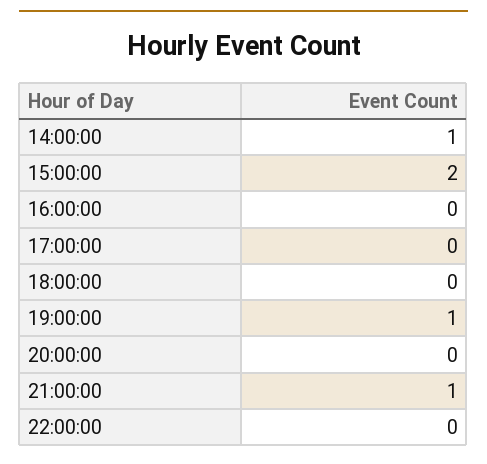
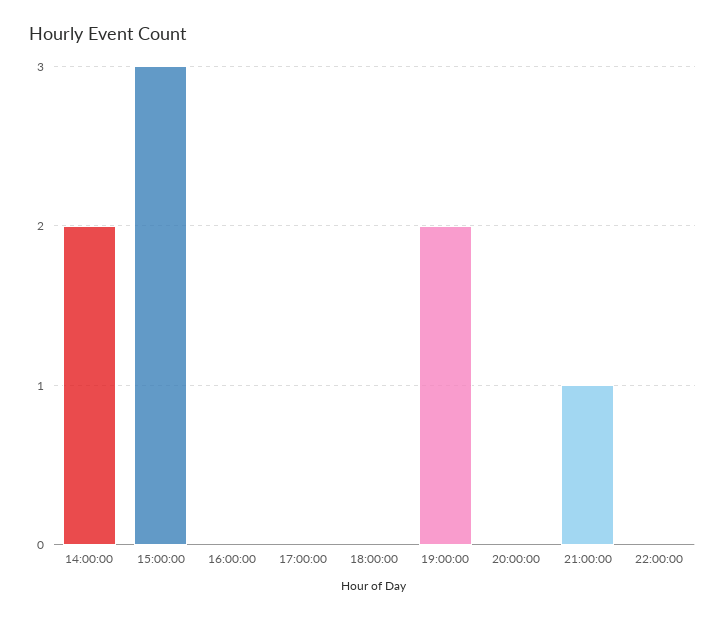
14:00:00: 1 -> 2
15:00:00: 2 -> 3
19:00:00: 1 -> 2

